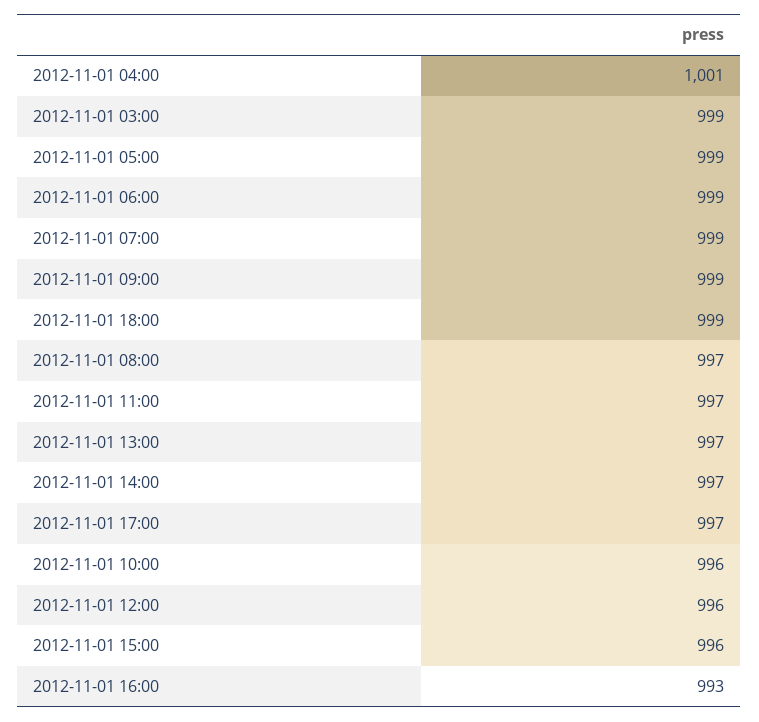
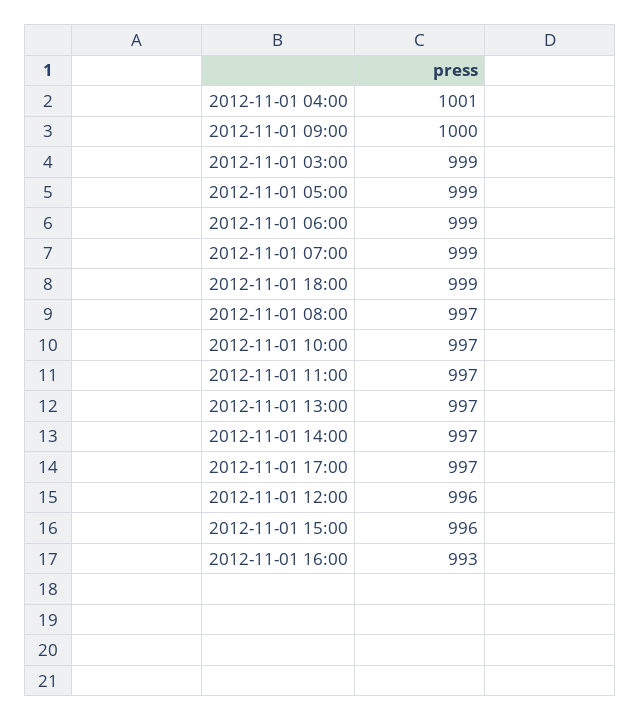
2012-11-01 09:00: 999 -> 1000
2012-11-01 10:00: 996 -> 997

